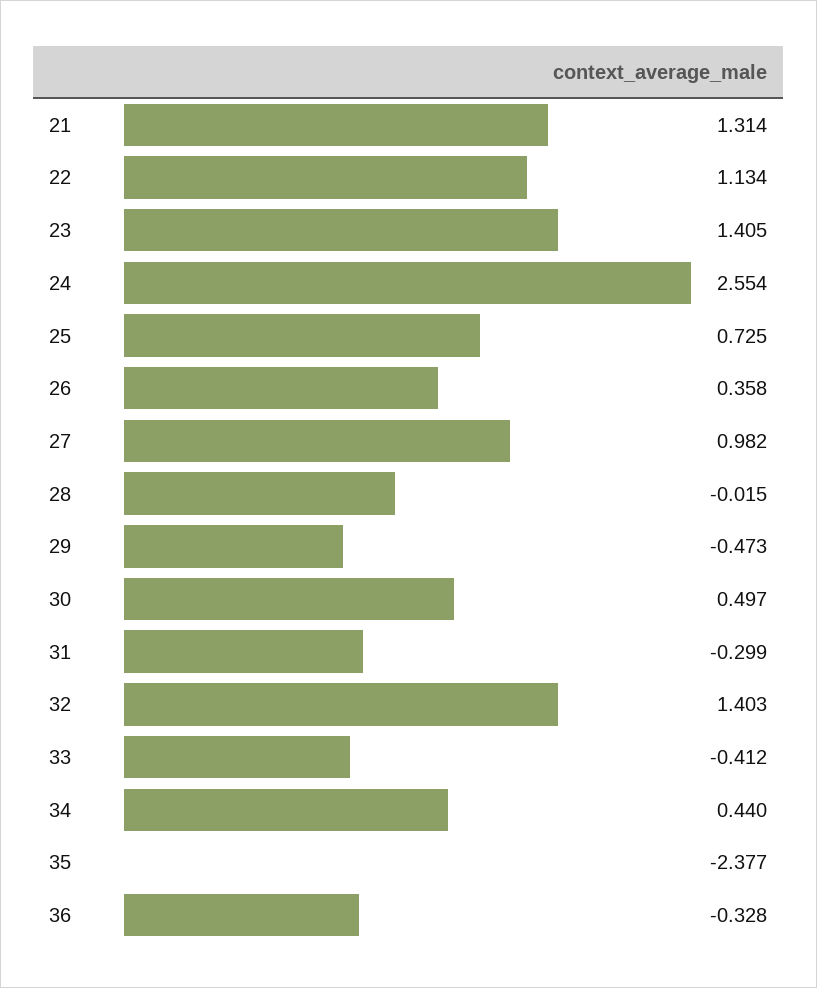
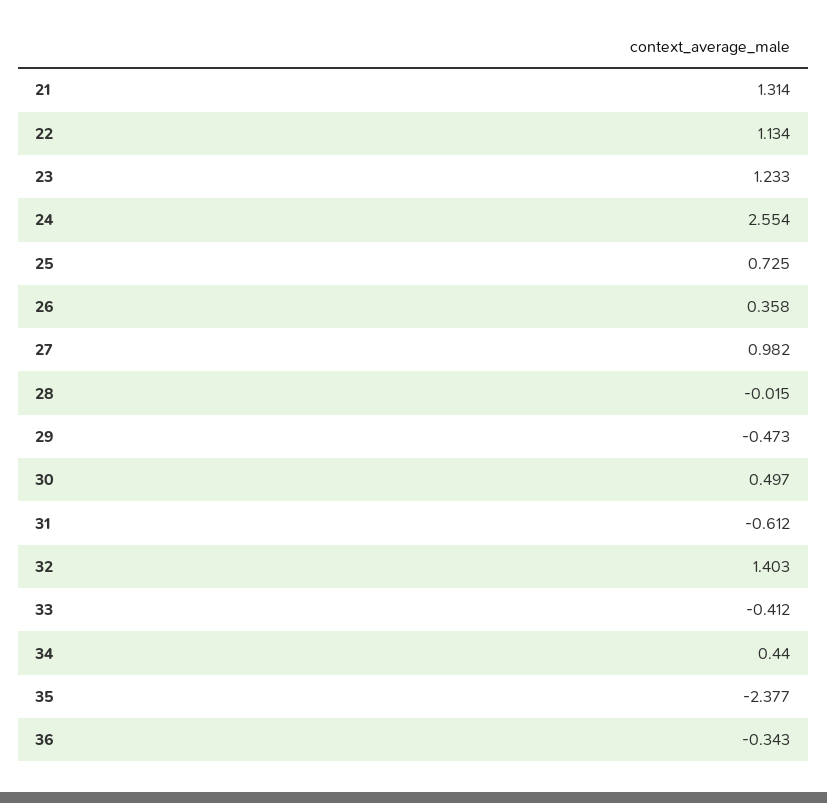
23: 1.405 -> 1.233
31: -0.299 -> -0.612
36: -0.328 -> -0.343

